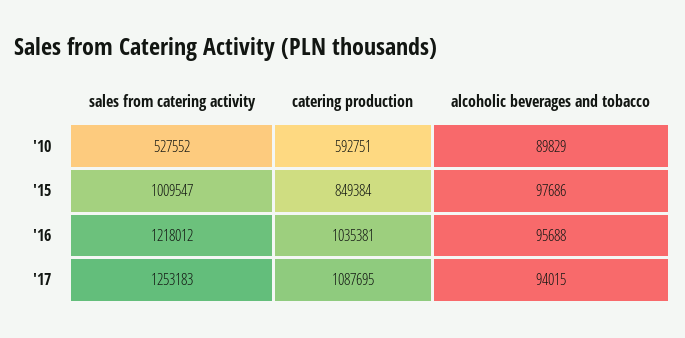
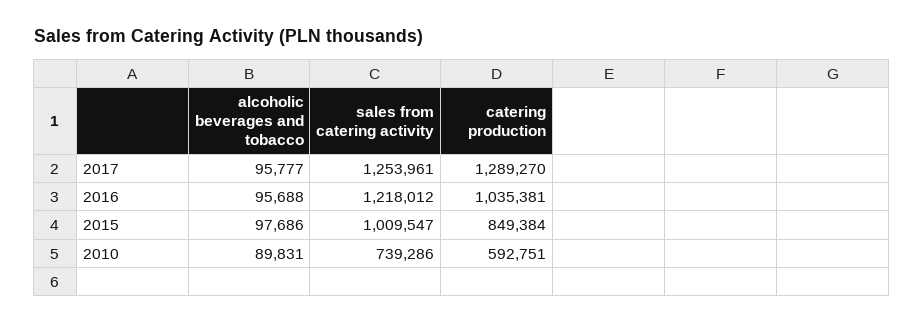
sales from catering activity, '10: 527552 -> 739286
alcoholic beverages and tobacco, '10: 89829 -> 89831
sales from catering activity, '17: 1253183 -> 1253961
catering production, '17: 1087695 -> 1289270
alcoholic beverages and tobacco, '17: 94015 -> 95777

